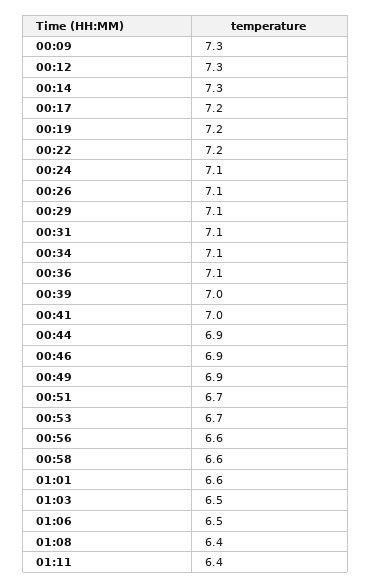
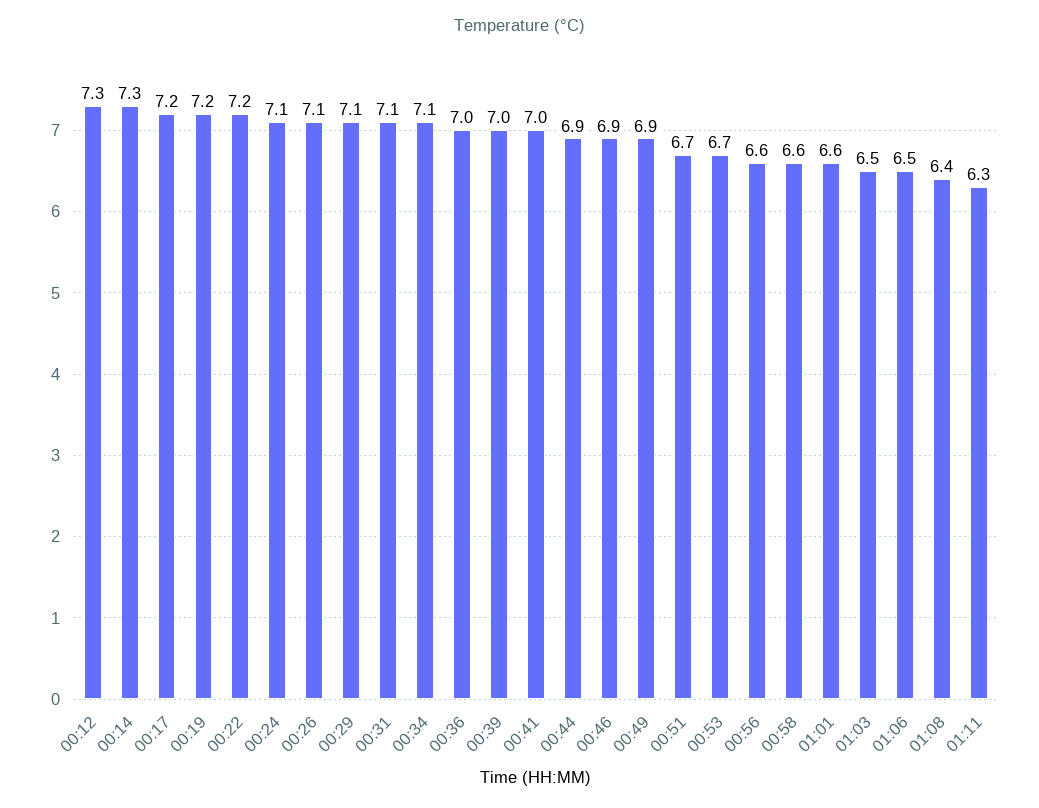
00:09: 7.3 -> none
00:36: 7.1 -> 7
01:11: 6.4 -> 6.3

